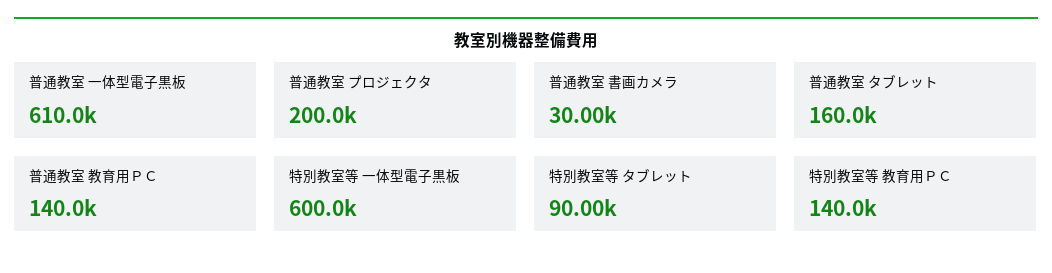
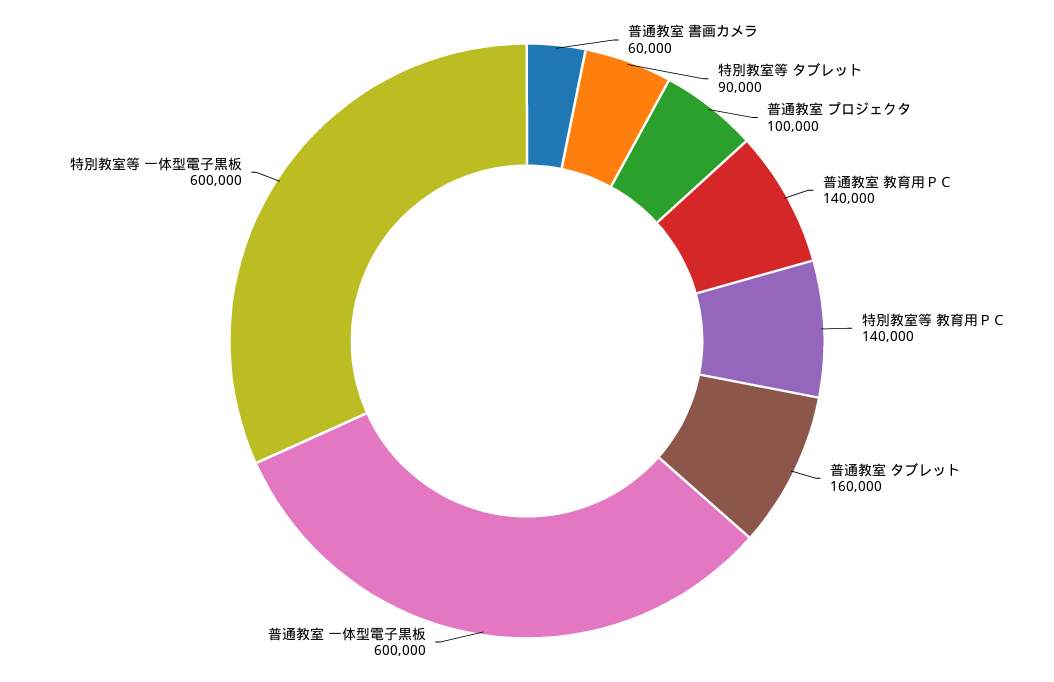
普通教室 一体型電子黒板: 610000 -> 600000
普通教室 プロジェクタ: 200000 -> 100000
普通教室 書画カメラ: 30000 -> 60000

